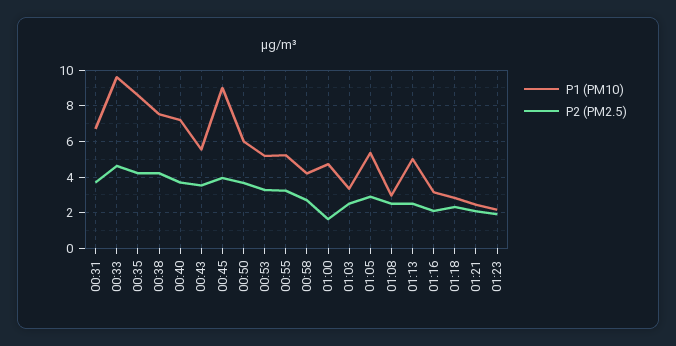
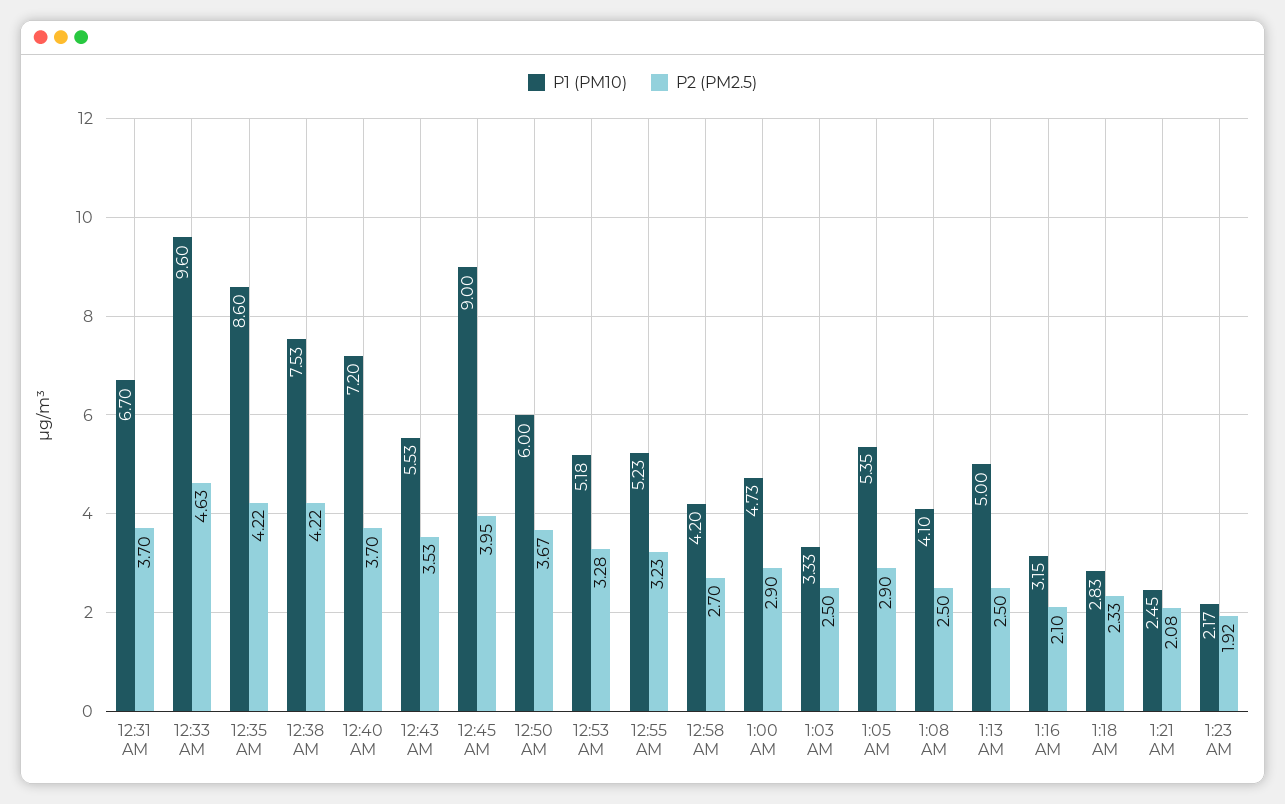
P2 (PM2.5), 01:00: 1.5 -> 2.9
P1 (PM10), 01:08: 3 -> 4.1

